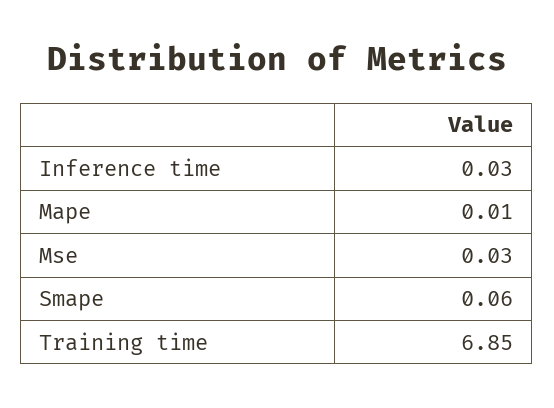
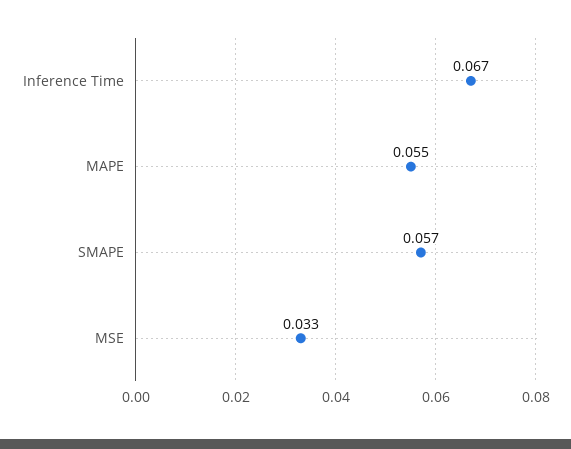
Inference time: 0.03 -> 0.067
Mape: 0.01 -> 0.055
Training time: 6.85 -> none

